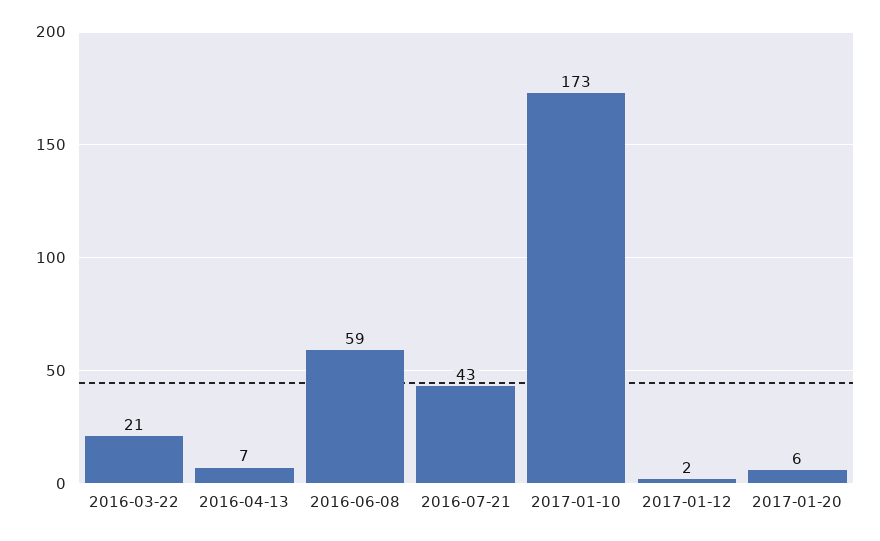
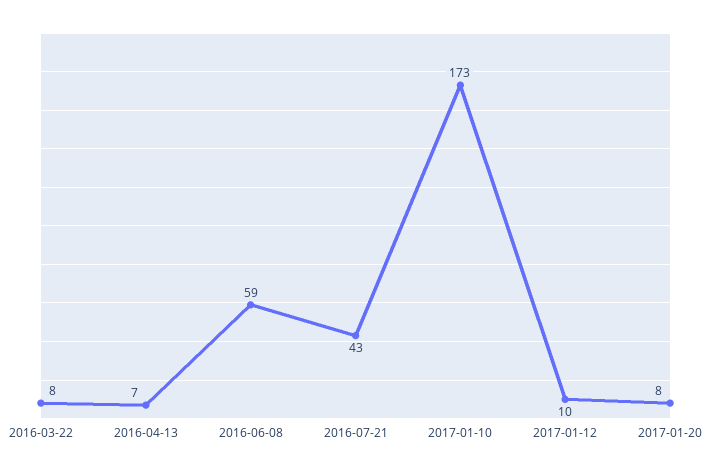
2016-03-22: 21 -> 8
2017-01-12: 2 -> 10
2017-01-20: 6 -> 8

